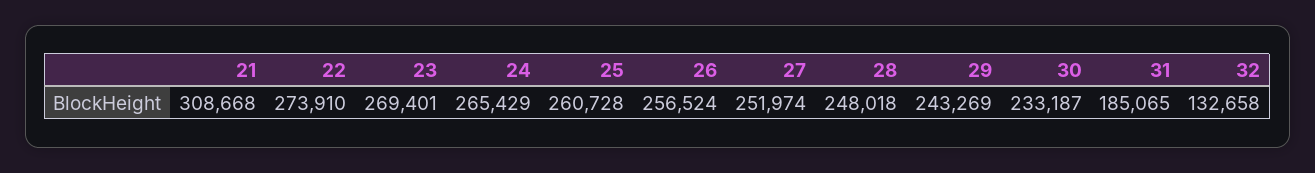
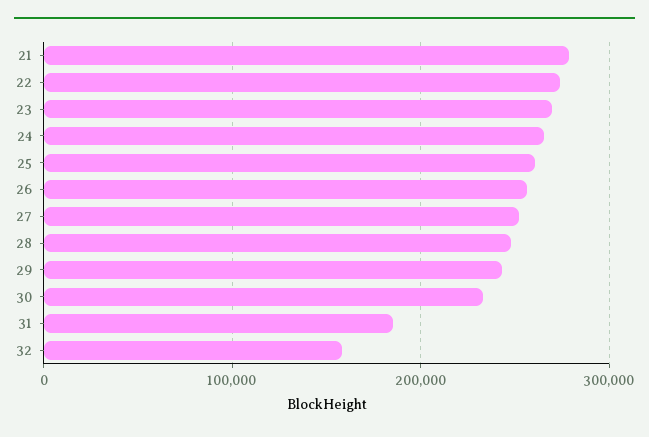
21: 308668 -> 280000
32: 132658 -> 160000

